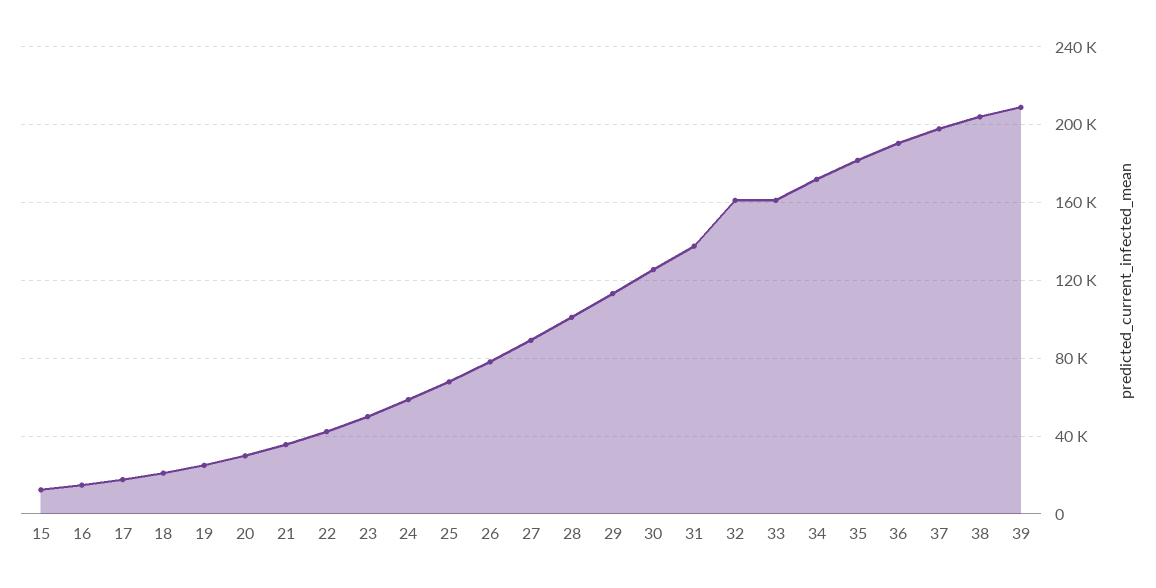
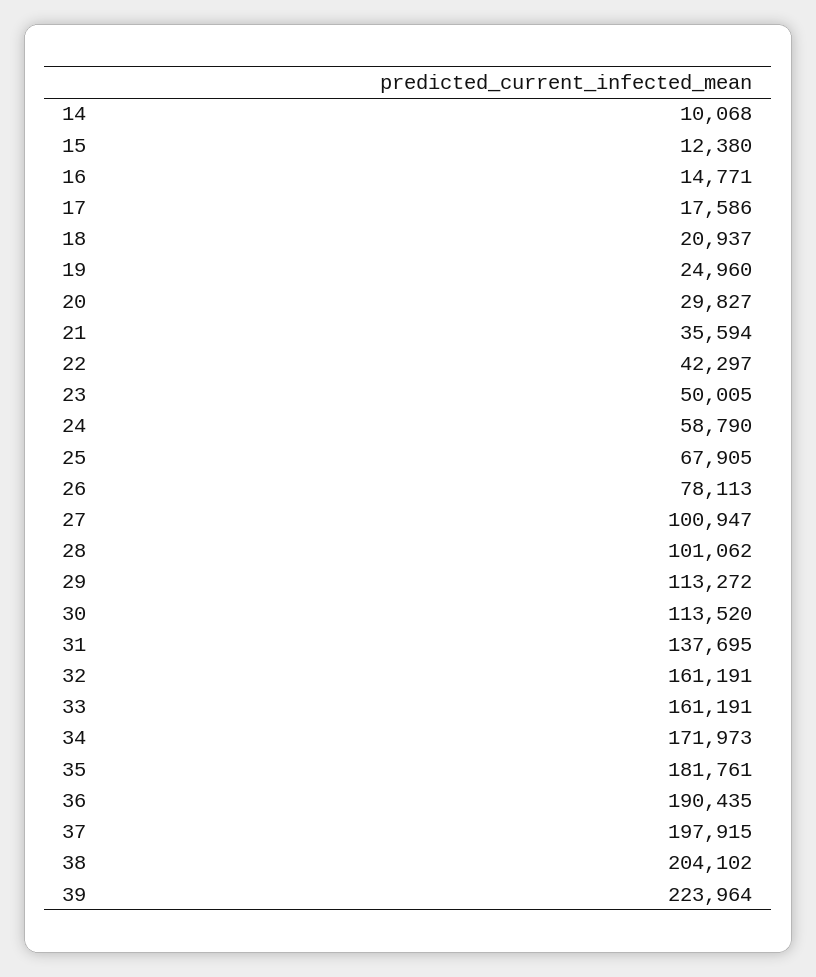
27: 90000 -> 100947
30: 125000 -> 113520
39: 210000 -> 223964
14: none -> 10068

